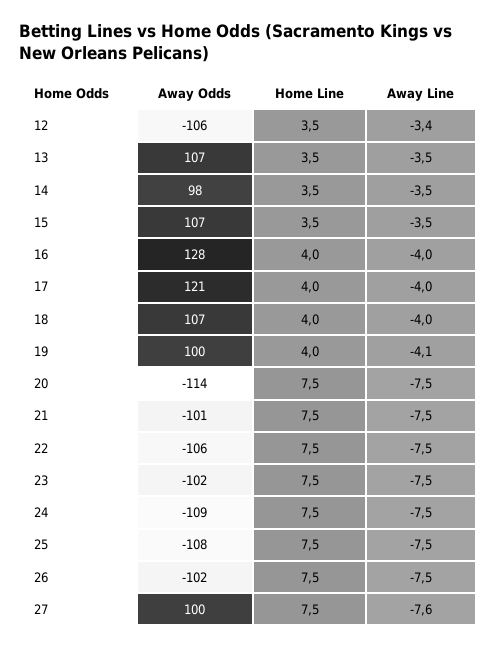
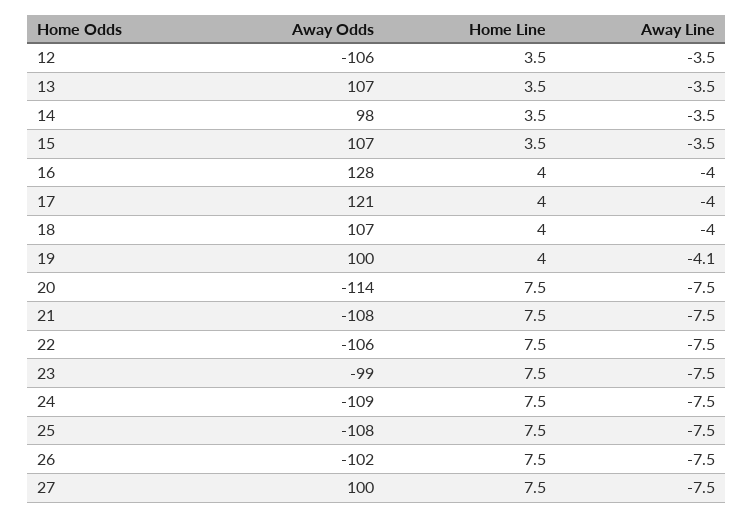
Away Line, 12: -3.4 -> -3.5
Away Odds, 21: -101 -> -108
Away Odds, 23: -102 -> -99
Away Line, 27: -7.6 -> -7.5

